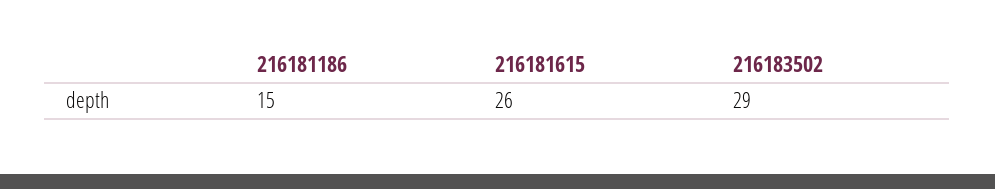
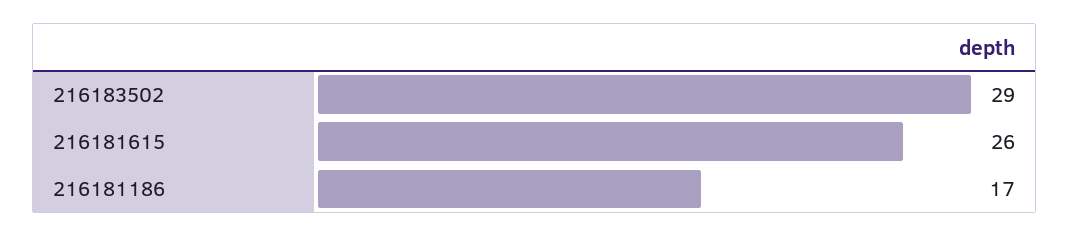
216181186: 15 -> 17

